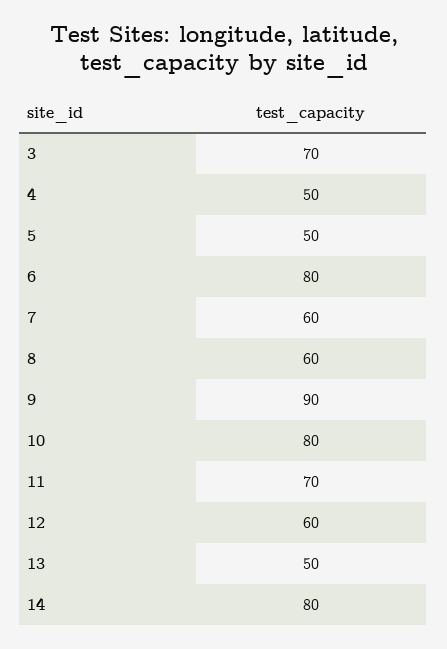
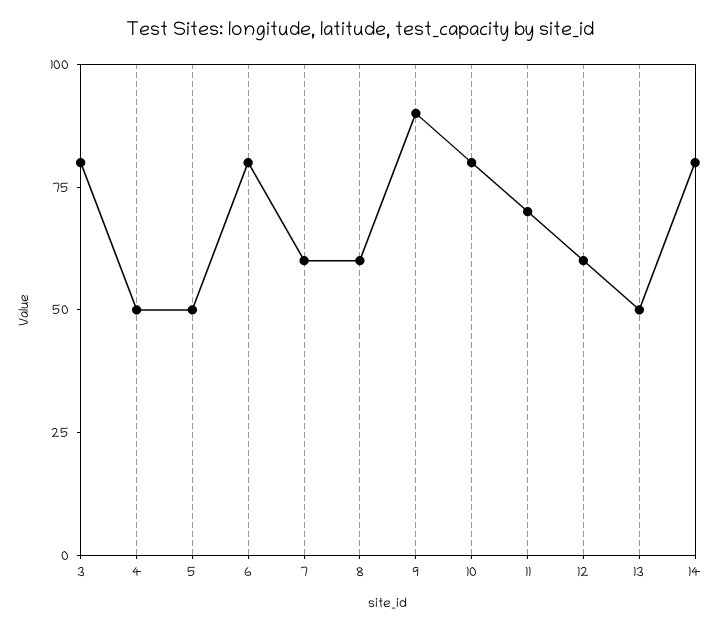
3: 70 -> 80

